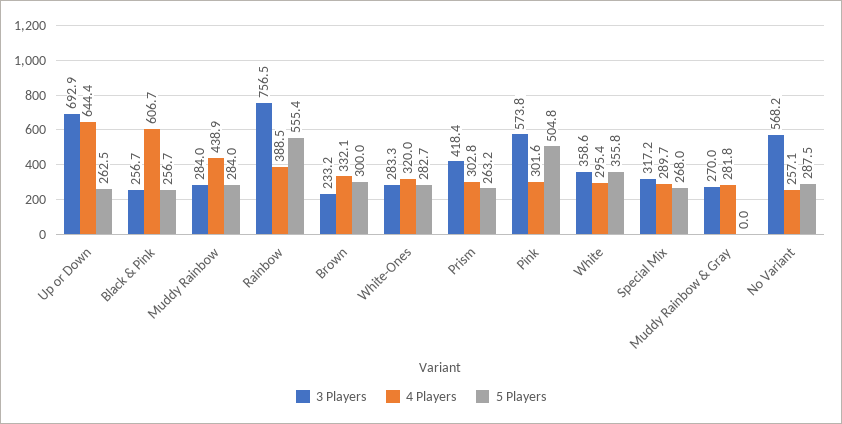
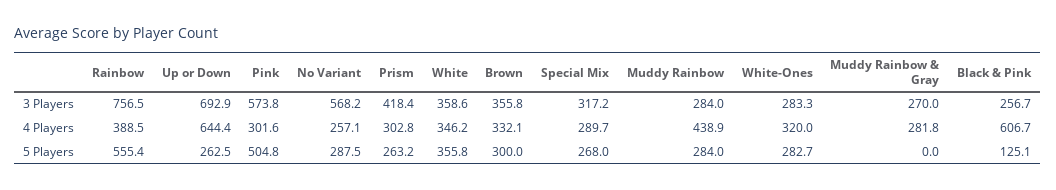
5 Players, Black & Pink: 256.7 -> 125.1
3 Players, Brown: 233.2 -> 355.8
4 Players, White: 295.4 -> 346.2

